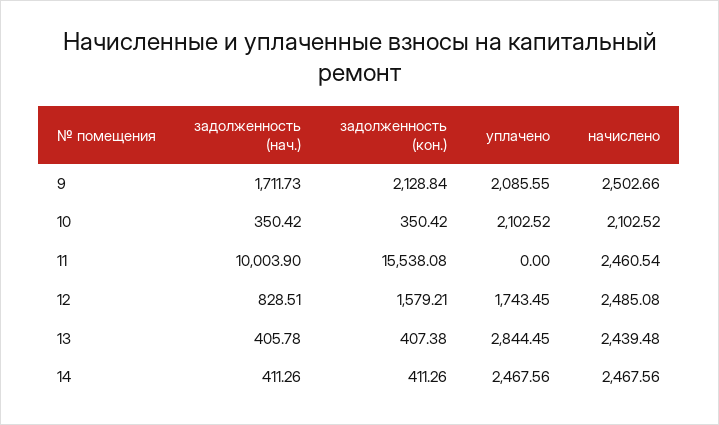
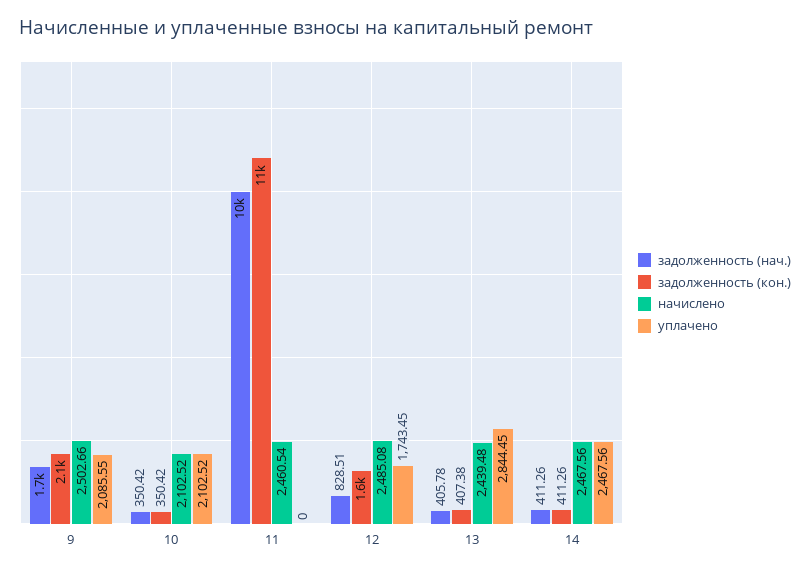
задолженность (кон.), 11: 15538.08 -> 11000

